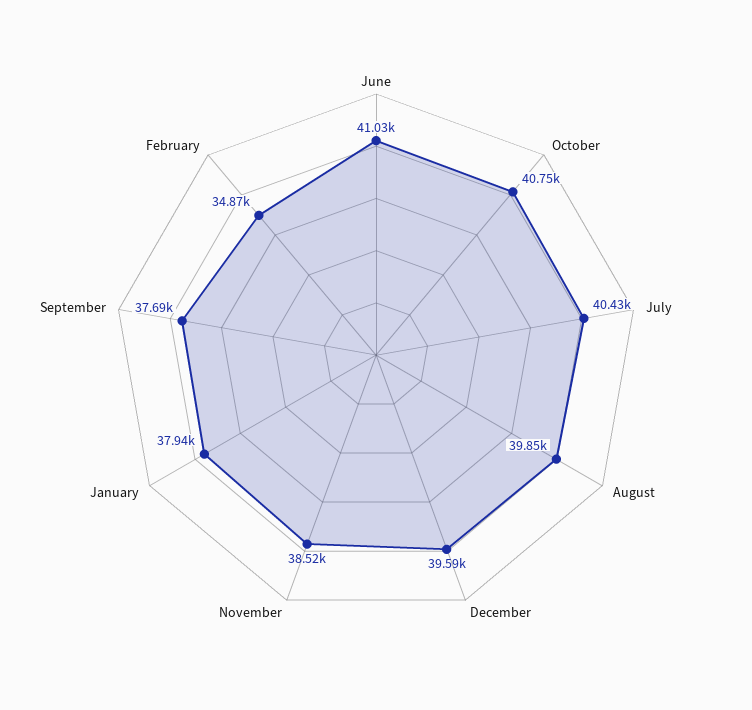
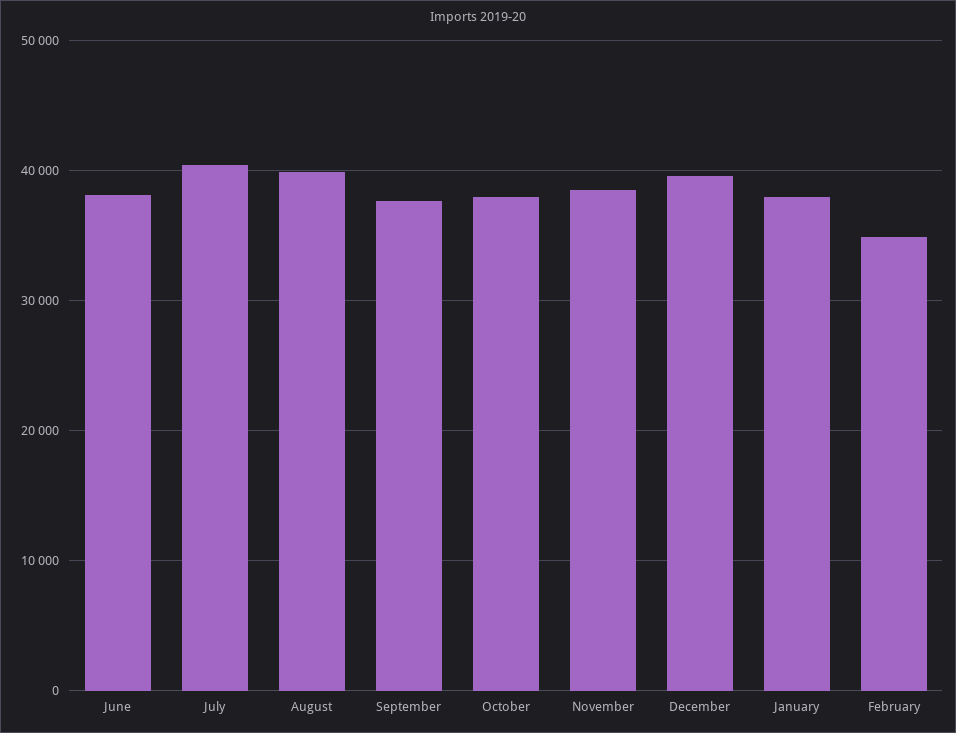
June: 41030 -> 38000
October: 40750 -> 38000

